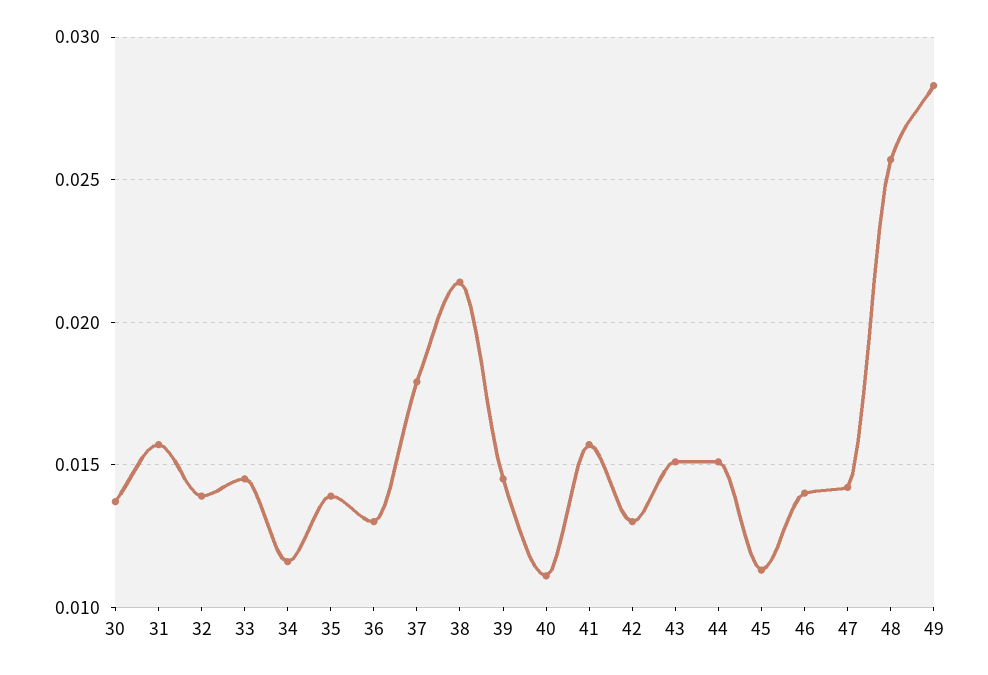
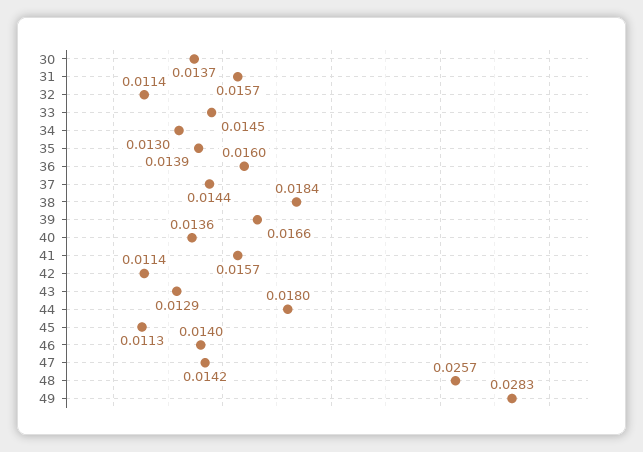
32: 0.014 -> 0.0114
34: 0.0115 -> 0.013
36: 0.013 -> 0.016
37: 0.018 -> 0.0144
38: 0.0215 -> 0.0184
39: 0.0145 -> 0.0166
40: 0.011 -> 0.0136
42: 0.013 -> 0.0114
43: 0.015 -> 0.0129
44: 0.015 -> 0.018

